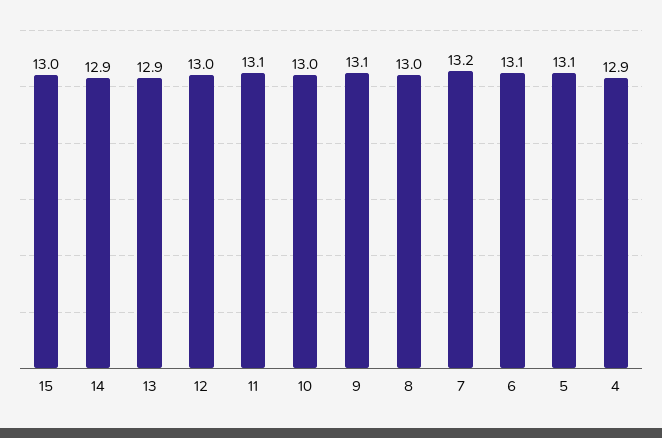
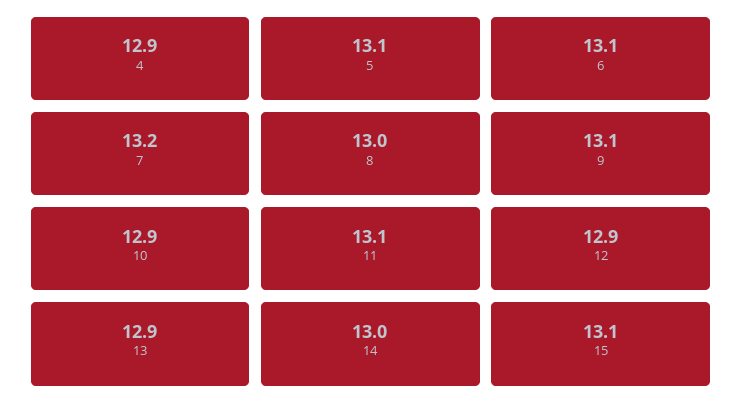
15: 13 -> 13.1
14: 12.9 -> 13
12: 13 -> 12.9
10: 13 -> 12.9

